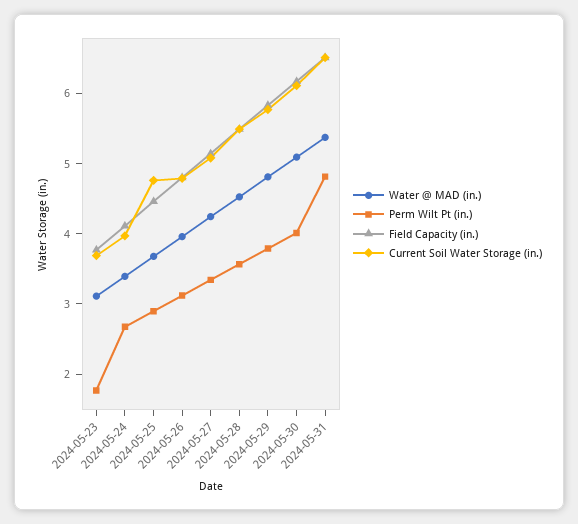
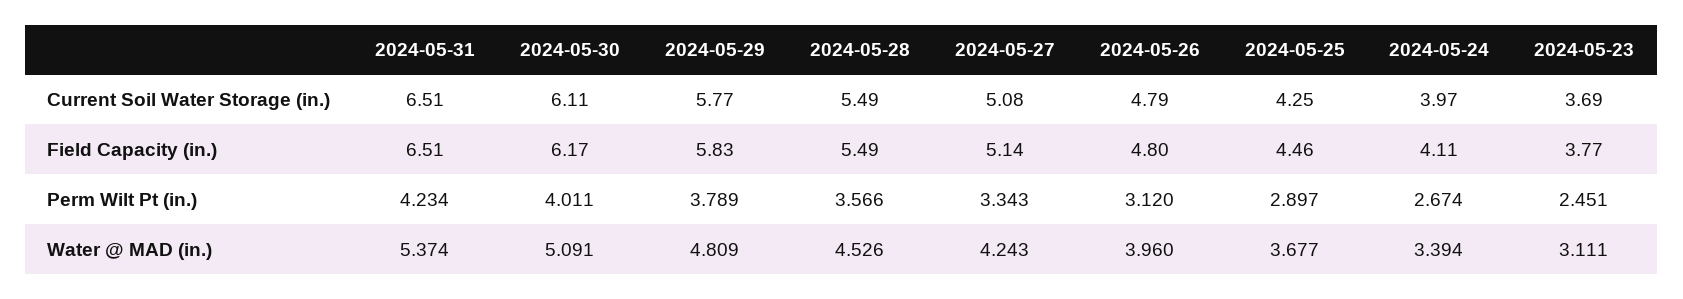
Perm Wilt Pt (in.), 2024-05-23: 1.8 -> 2.451
Current Soil Water Storage (in.), 2024-05-25: 4.8 -> 4.25
Perm Wilt Pt (in.), 2024-05-31: 4.8 -> 4.234

